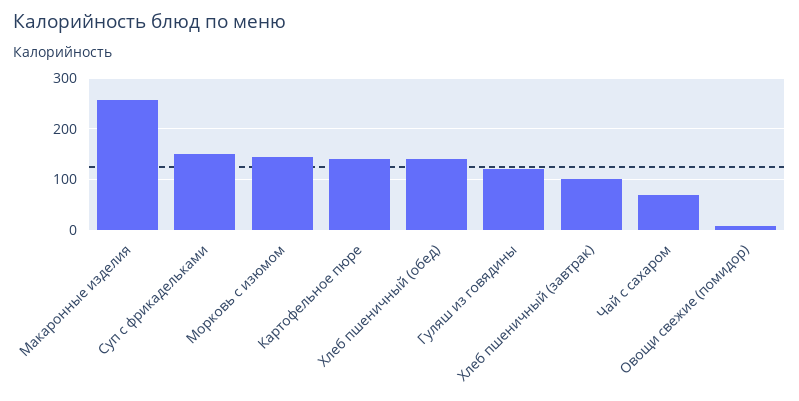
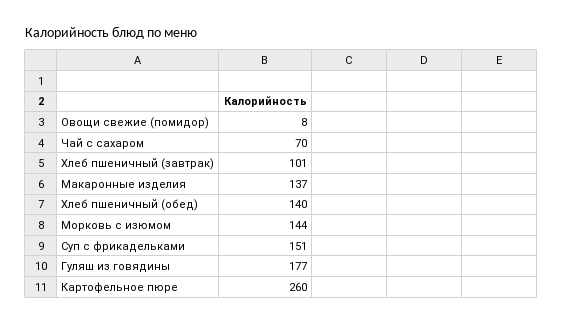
Макаронные изделия: 260 -> 137
Картофельное пюре: 140 -> 260
Гуляш из говядины: 120 -> 177

